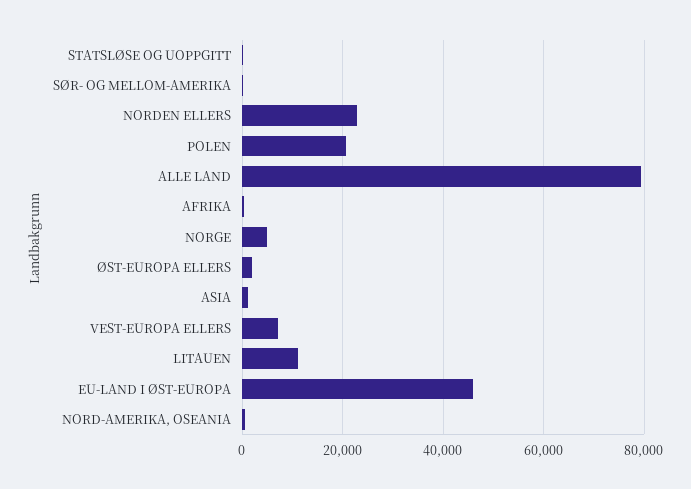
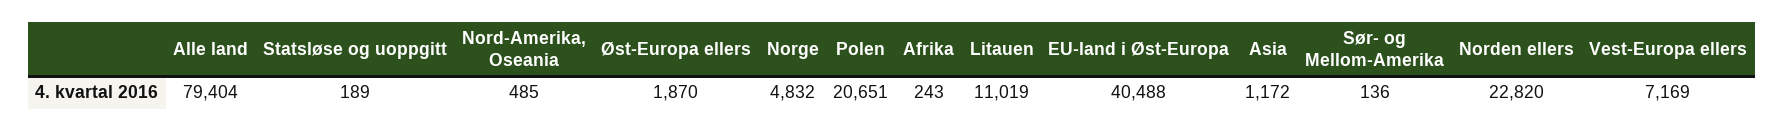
EU-LAND I ØST-EUROPA: 46000 -> 40488

